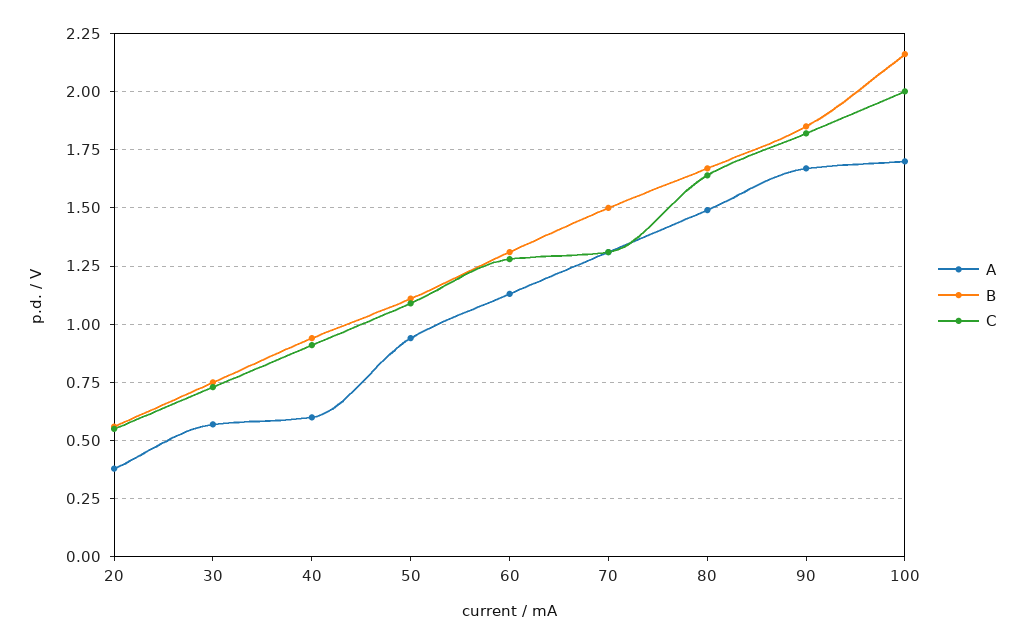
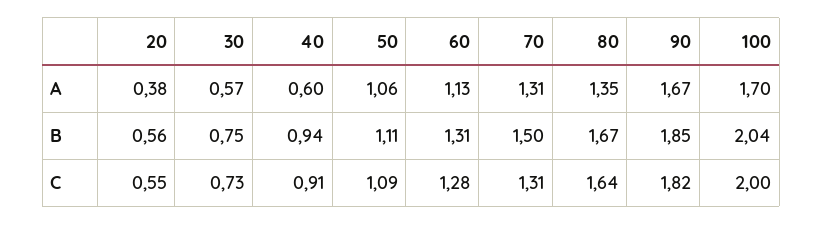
A, 50: 0.95 -> 1.06
A, 80: 1.5 -> 1.35
B, 100: 2.15 -> 2.04

